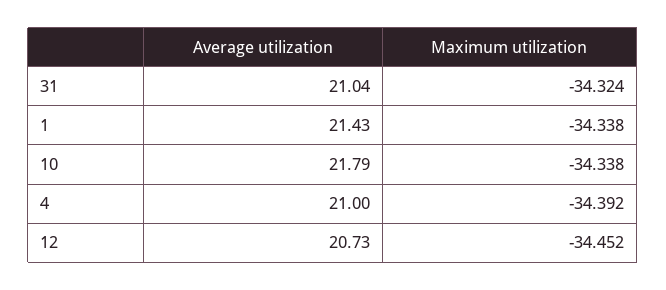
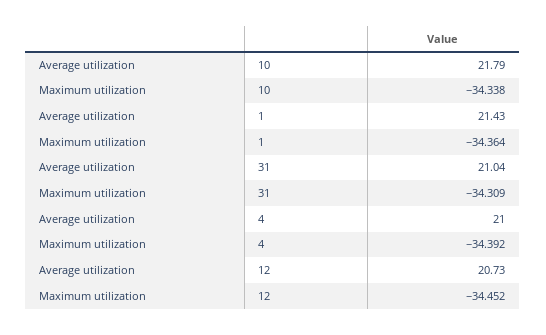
Maximum utilization, 31: -34.324 -> -34.309
Maximum utilization, 1: -34.338 -> -34.364

